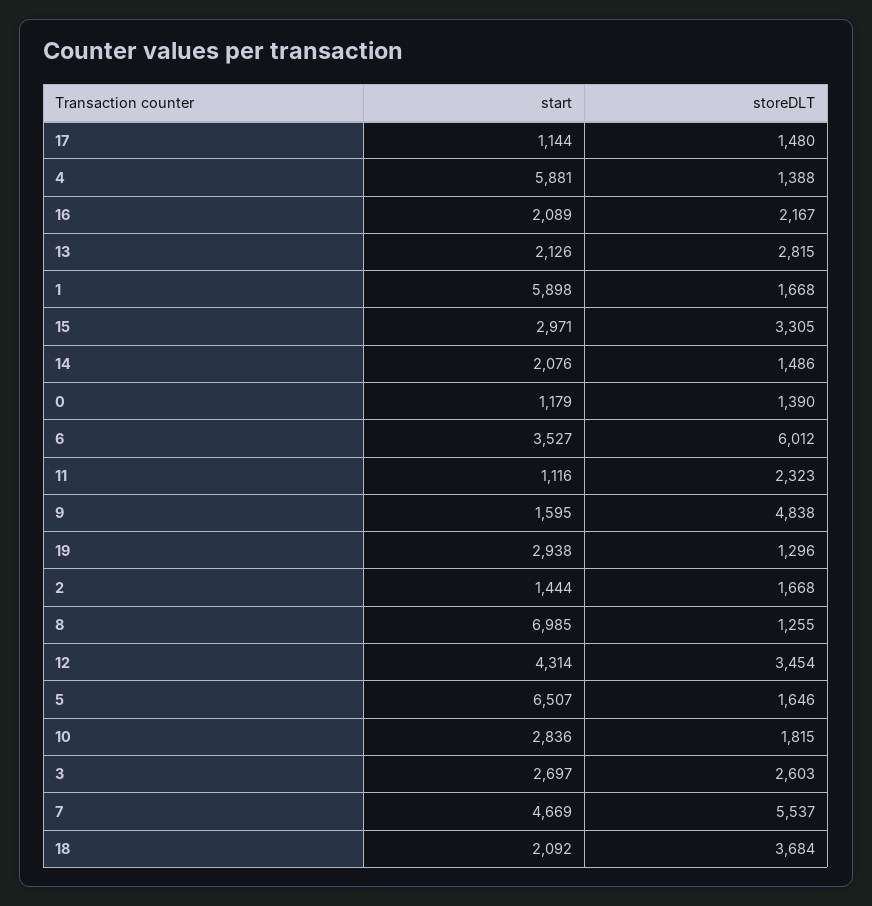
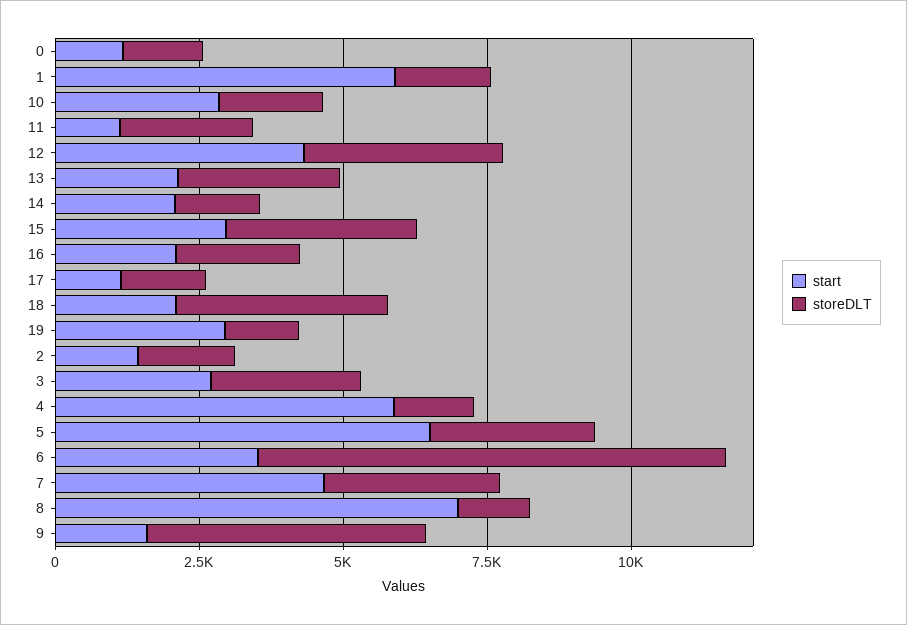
storeDLT, 6: 6012 -> 8000
storeDLT, 5: 1646 -> 3000
storeDLT, 7: 5537 -> 3000

